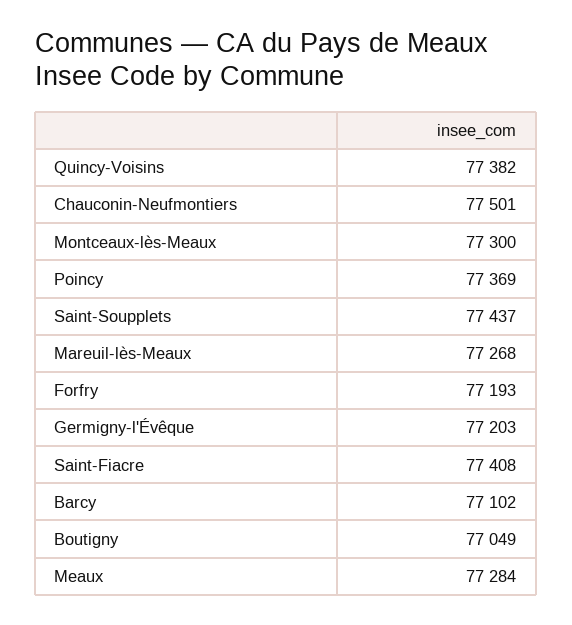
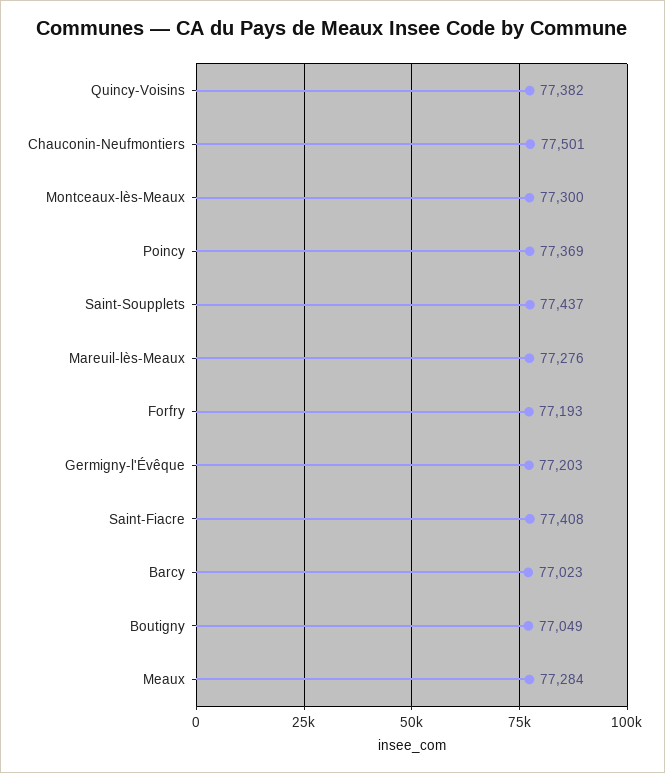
Mareuil-lès-Meaux: 77268 -> 77276
Barcy: 77102 -> 77023

